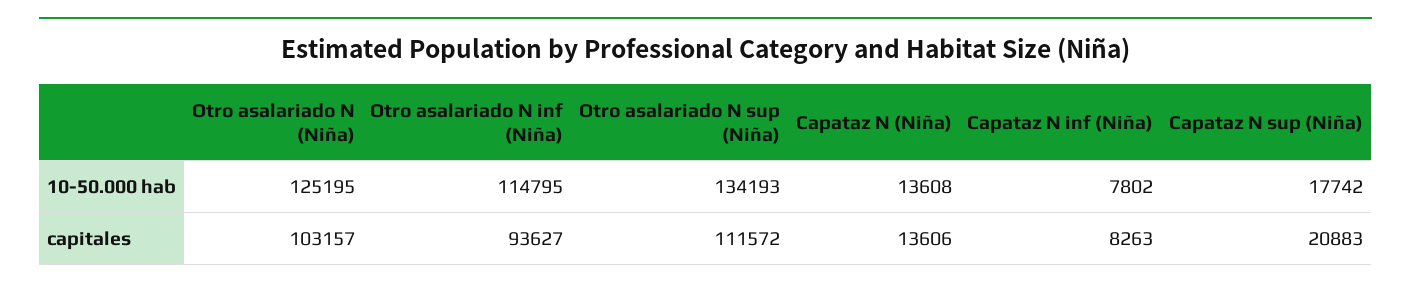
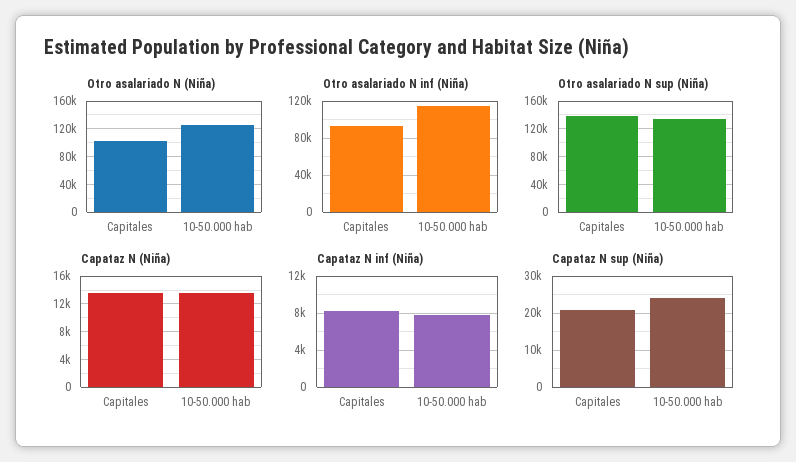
Capataz N sup (Niña), 10-50.000 hab: 17742 -> 24000
Otro asalariado N sup (Niña), capitales: 111572 -> 140000

